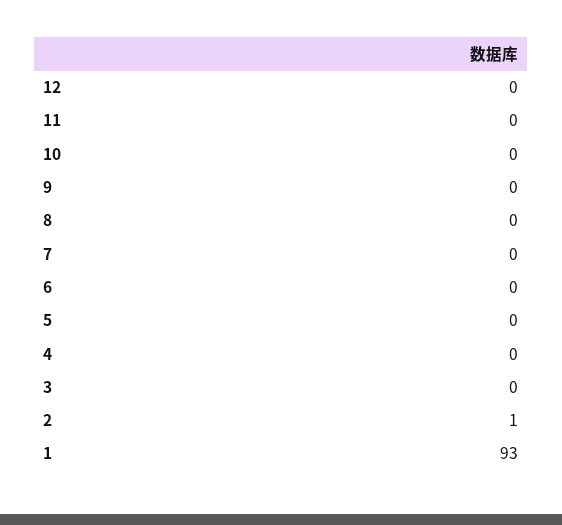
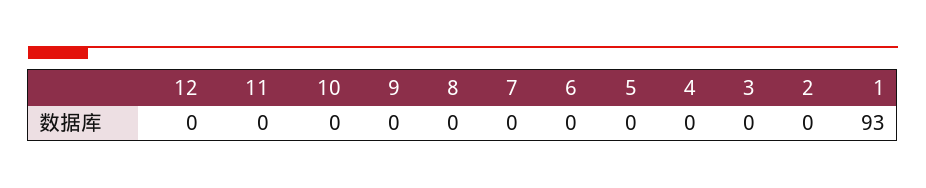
2: 1 -> 0

